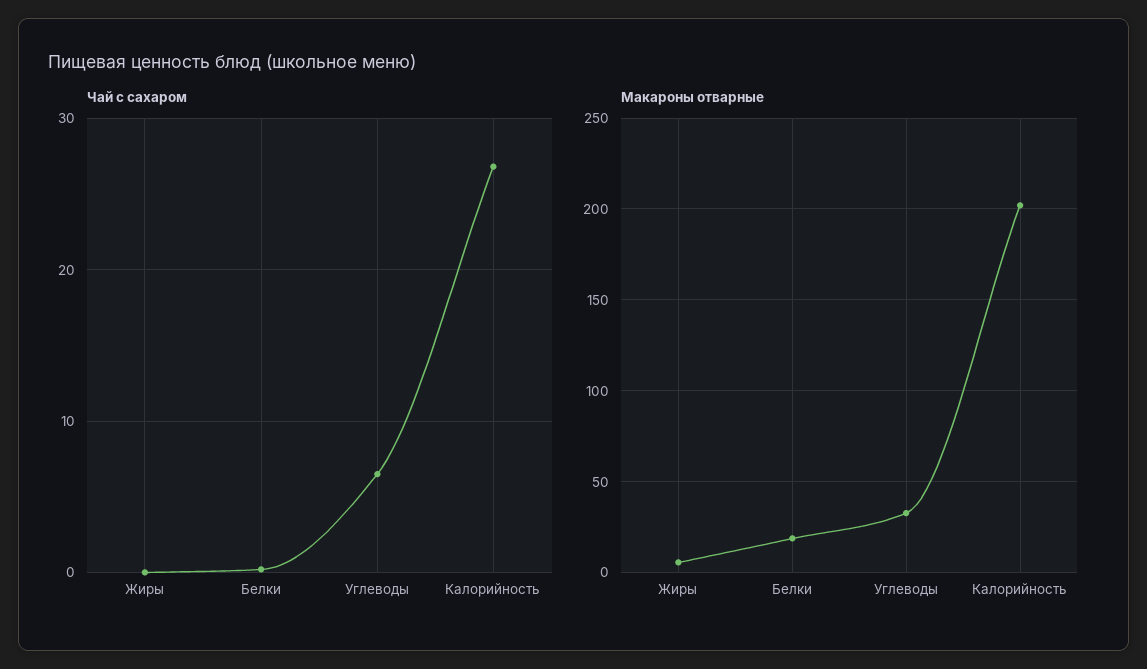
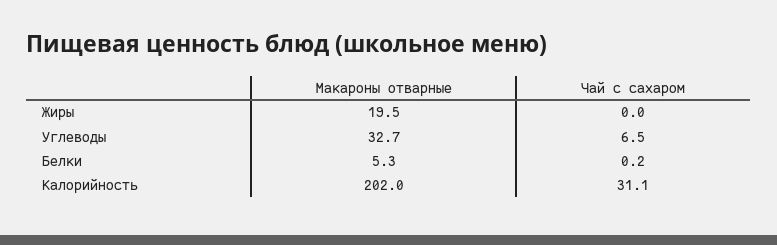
Чай с сахаром, Калорийность: 27 -> 31.1
Макароны отварные, Жиры: 5 -> 19.5
Макароны отварные, Белки: 20 -> 5.3

